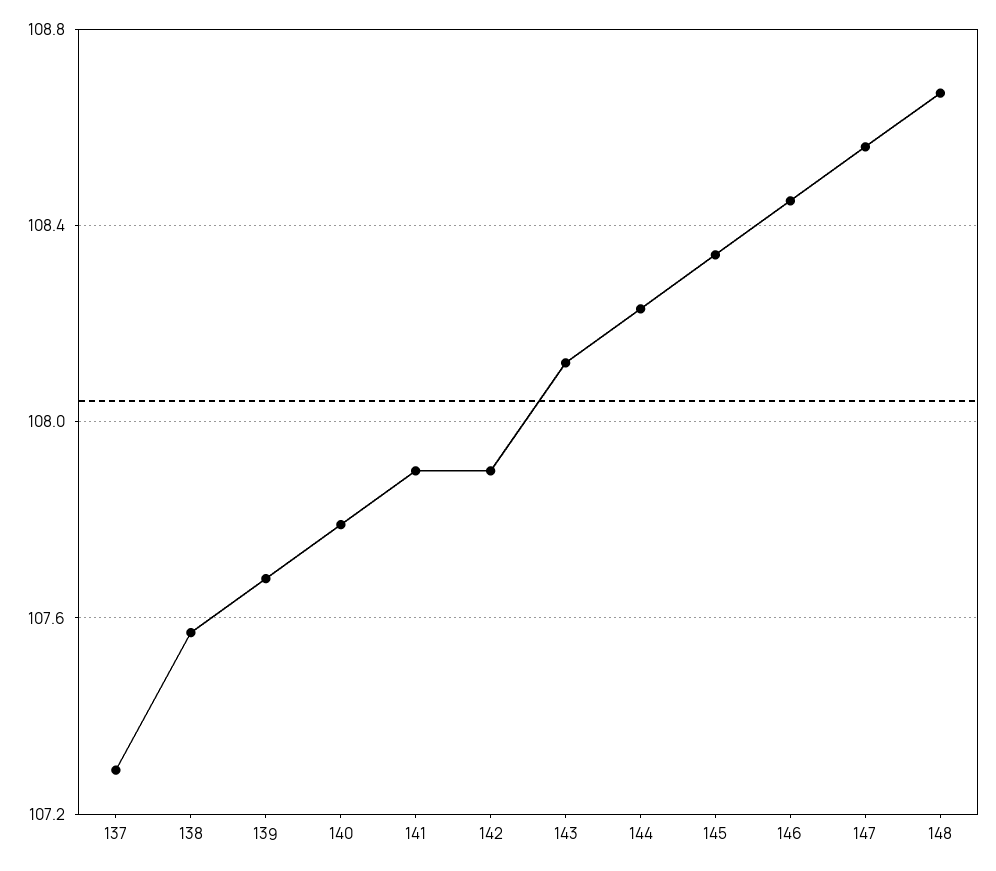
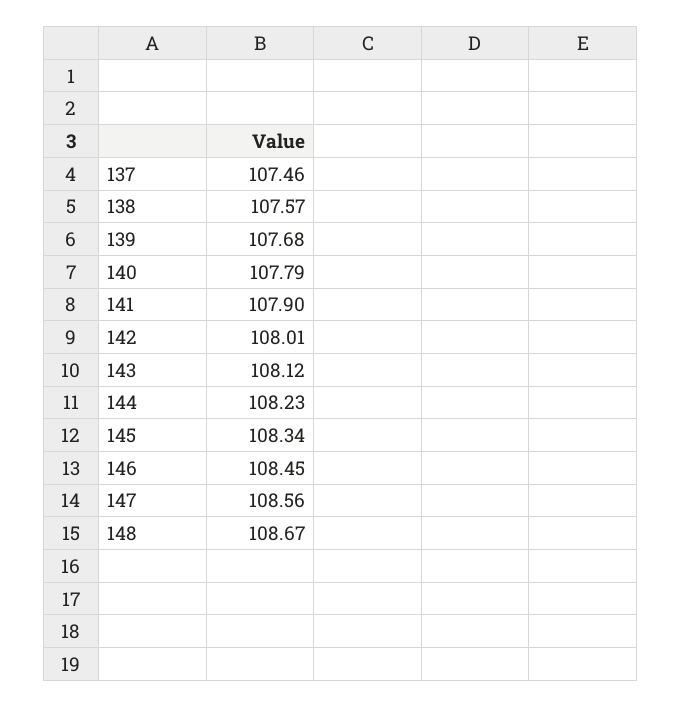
137: 107.3 -> 107.46
142: 107.9 -> 108.01

